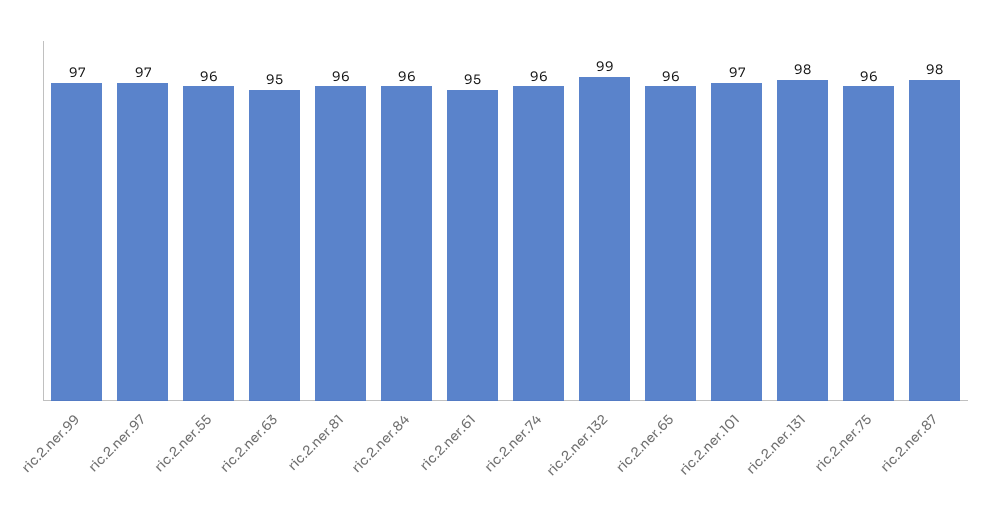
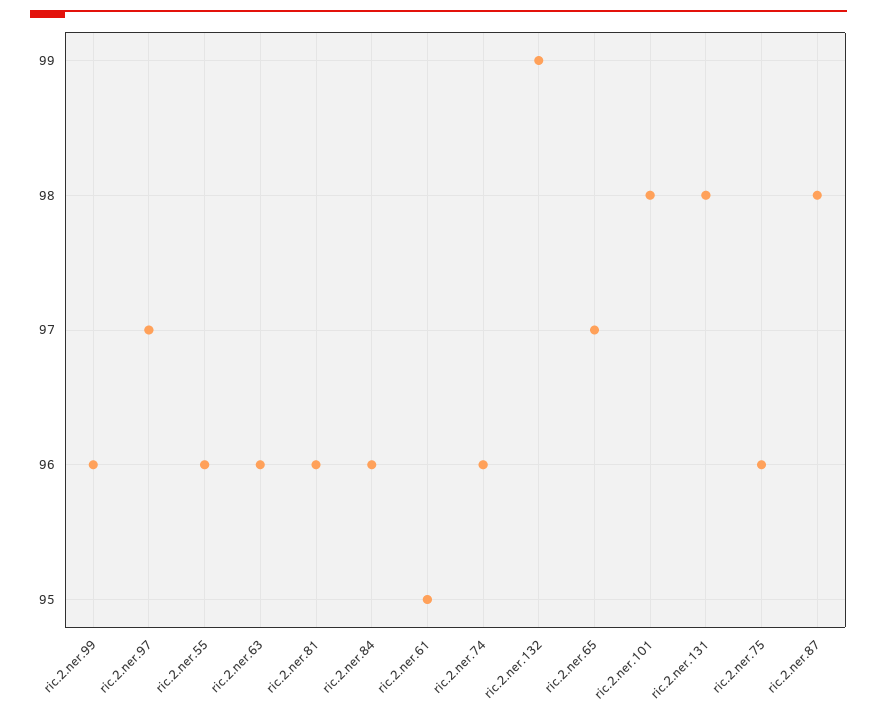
ric.2.ner.99: 97 -> 96
ric.2.ner.63: 95 -> 96
ric.2.ner.65: 96 -> 97
ric.2.ner.101: 97 -> 98

